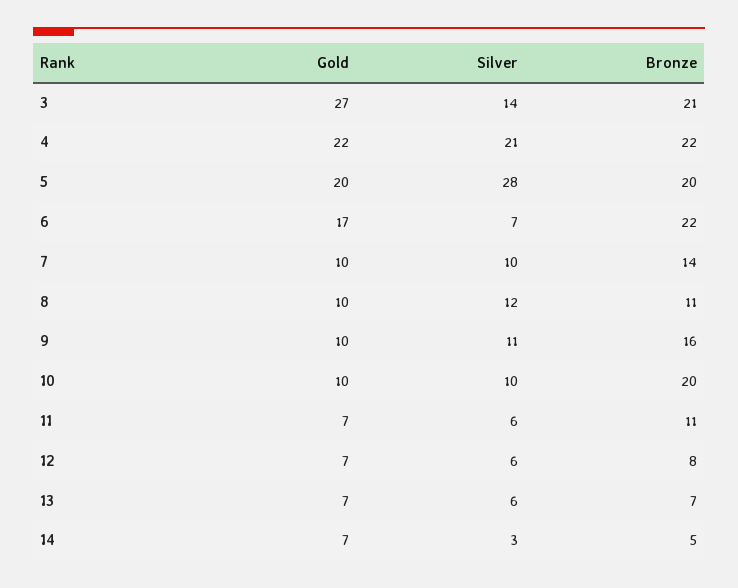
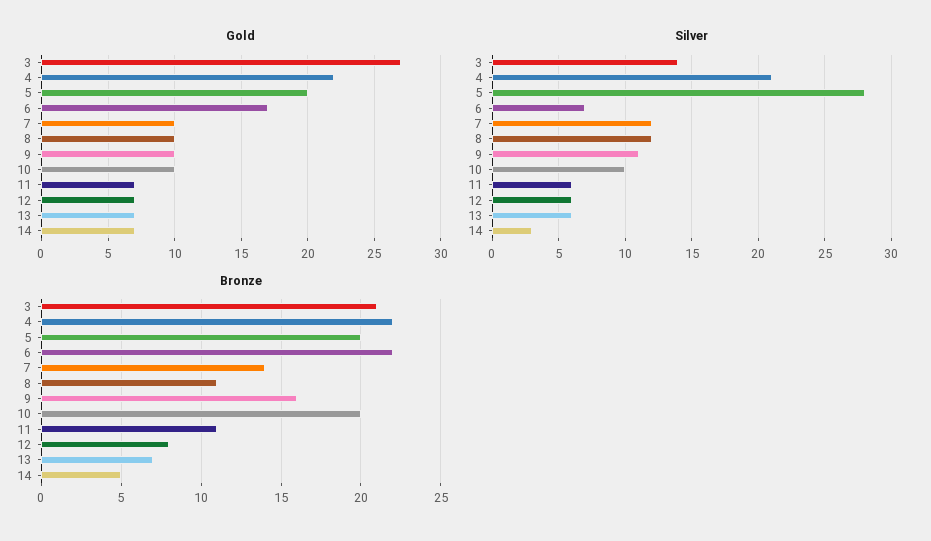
Silver, 7: 10 -> 12

